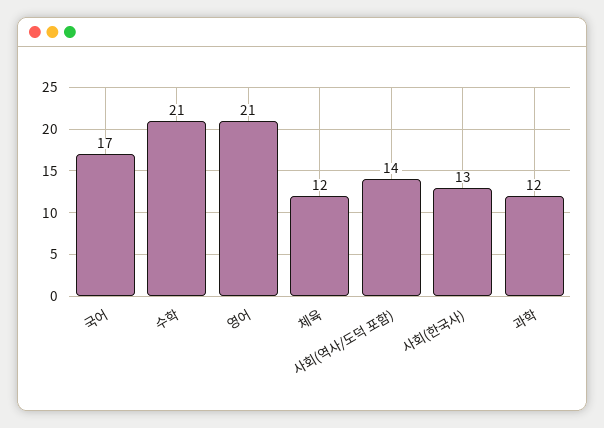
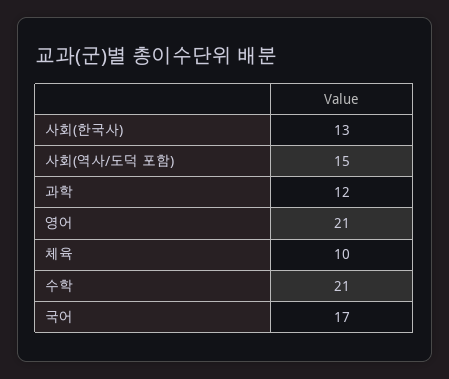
체육: 12 -> 10
사회(역사/도덕 포함): 14 -> 15

